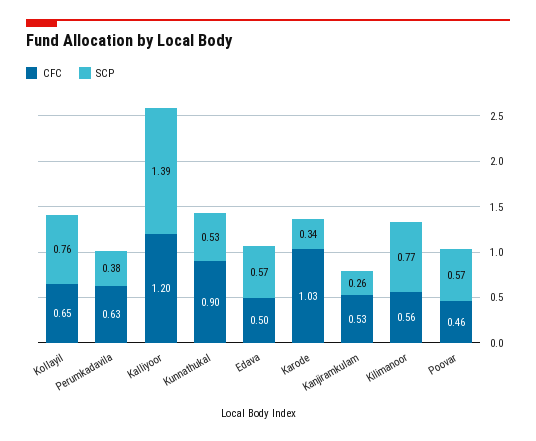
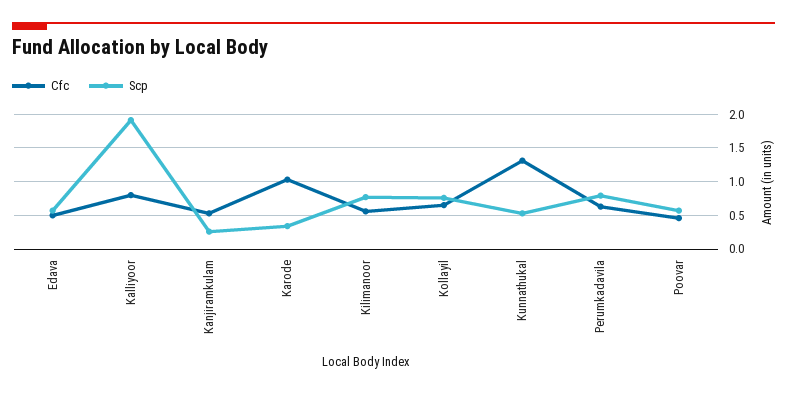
SCP, Perumkadavila: 0.38 -> 0.8
CFC, Kalliyoor: 1.2 -> 0.8
SCP, Kalliyoor: 1.39 -> 1.9
CFC, Kunnathukal: 0.9 -> 1.3

